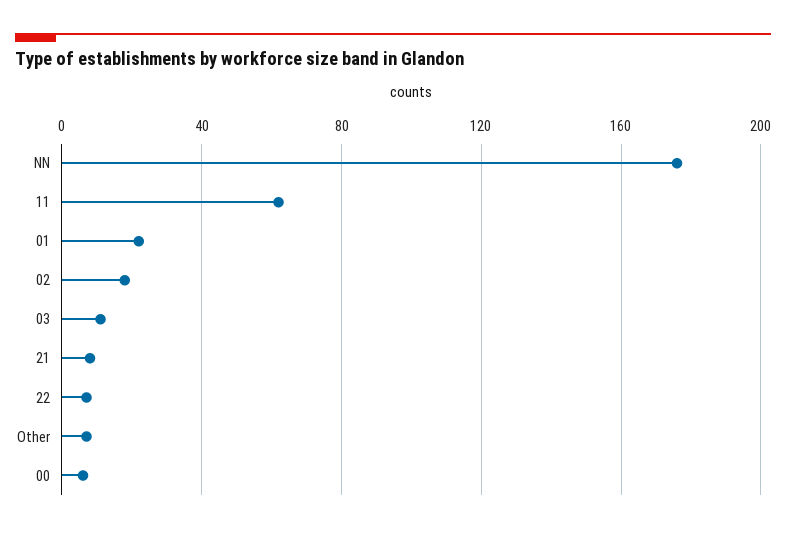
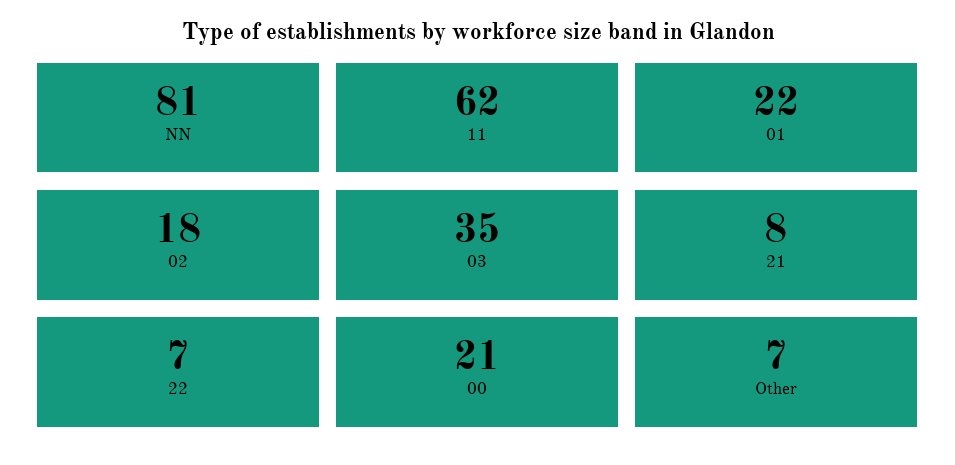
NN: 175 -> 81
03: 10 -> 35
00: 5 -> 21

